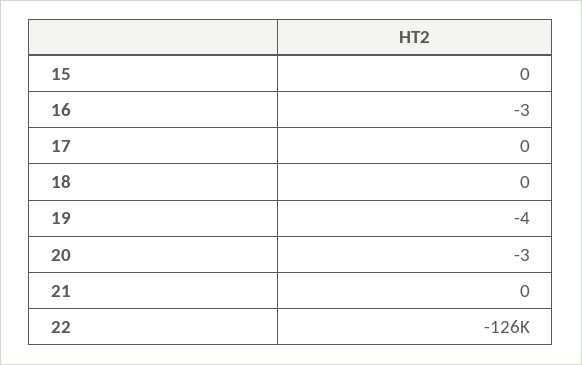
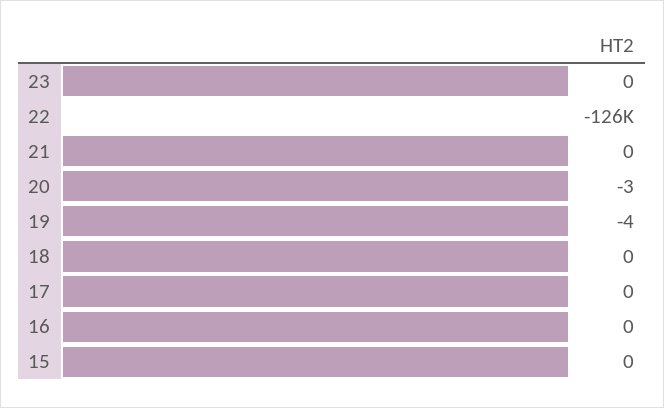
16: -3 -> 0
23: none -> 0

